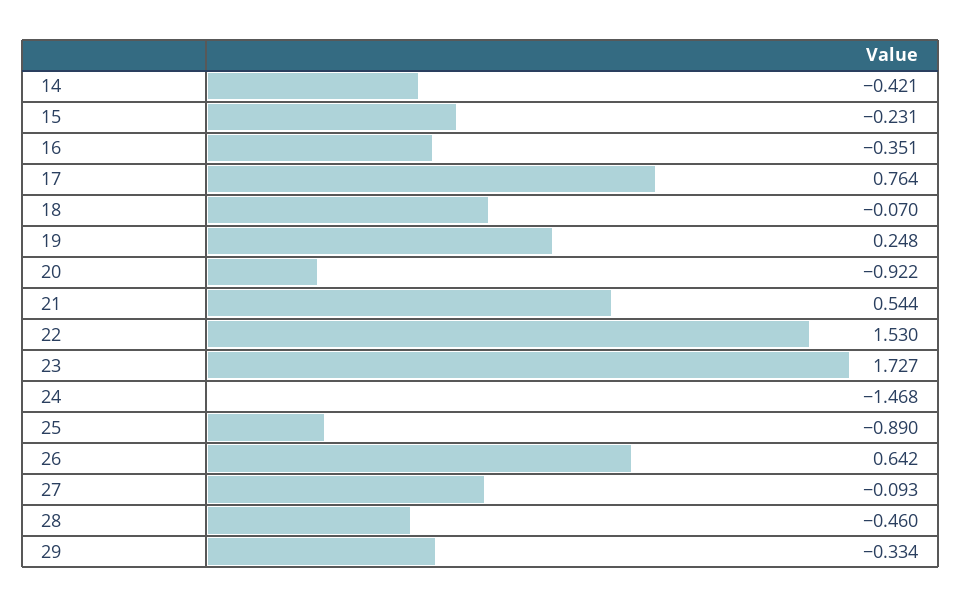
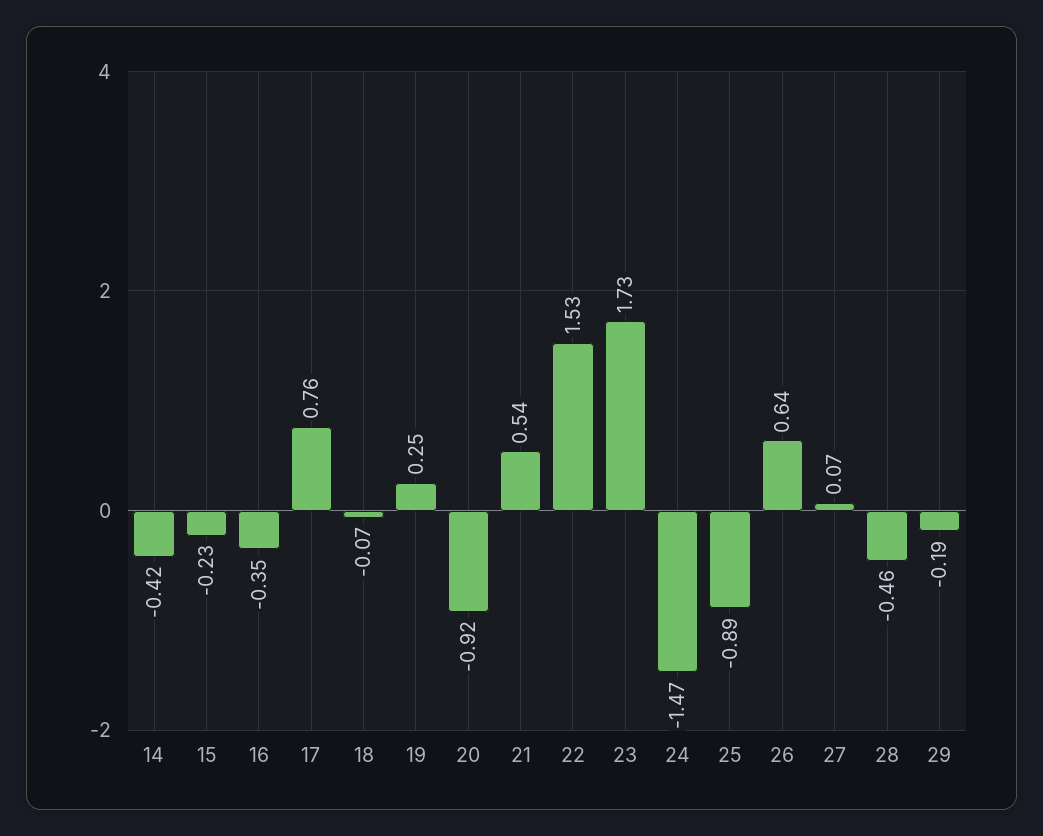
27: -0.093 -> 0.07
29: -0.334 -> -0.19

